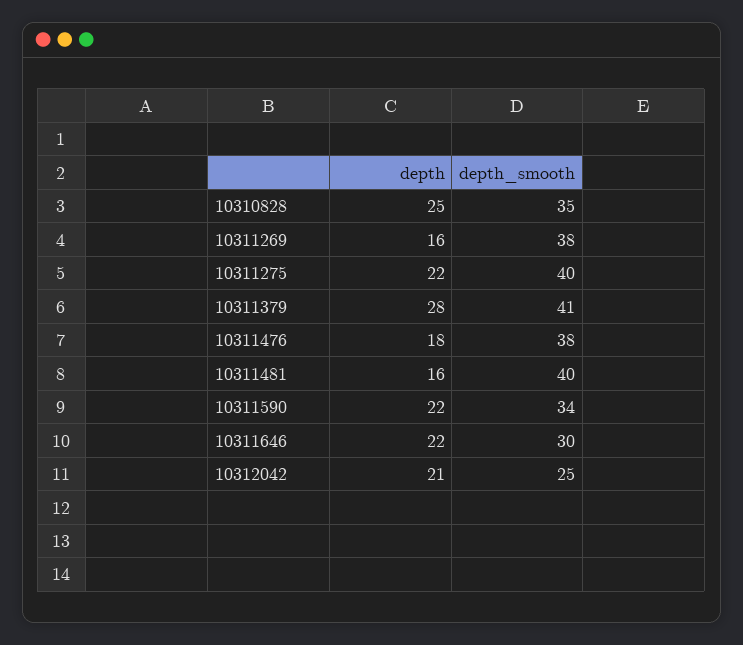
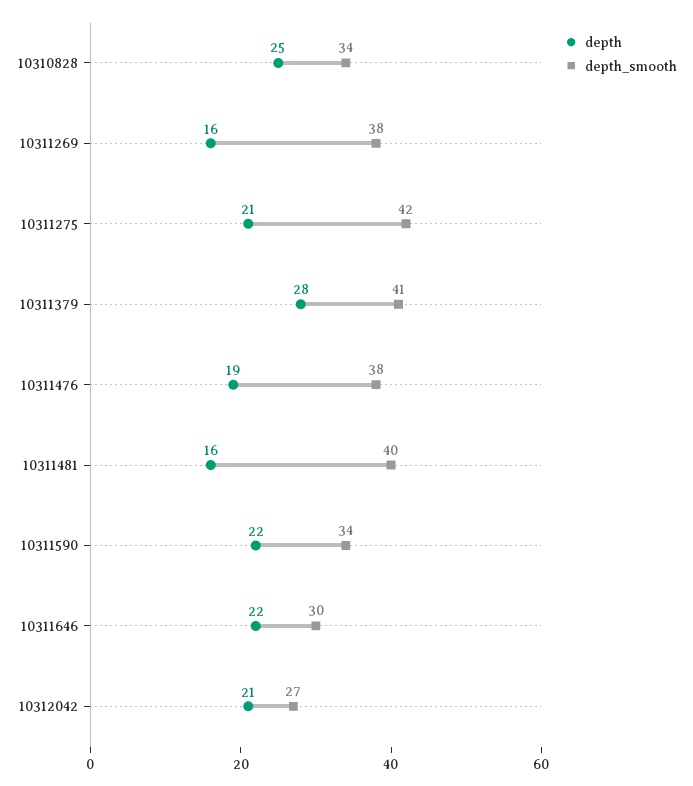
depth_smooth, 10310828: 35 -> 34
depth, 10311275: 22 -> 21
depth_smooth, 10311275: 40 -> 42
depth, 10311476: 18 -> 19
depth_smooth, 10312042: 25 -> 27

